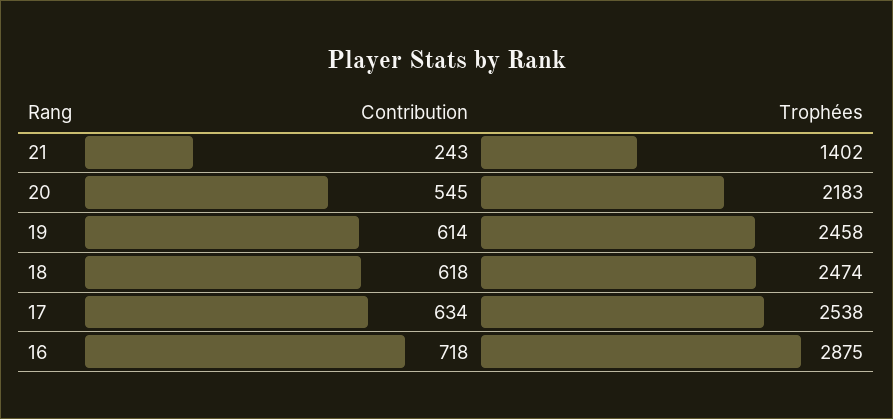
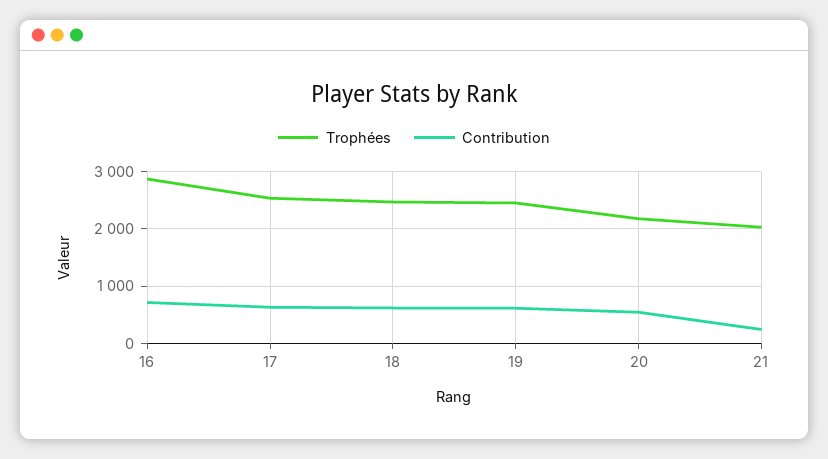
Trophées, 21: 1402 -> 2000

